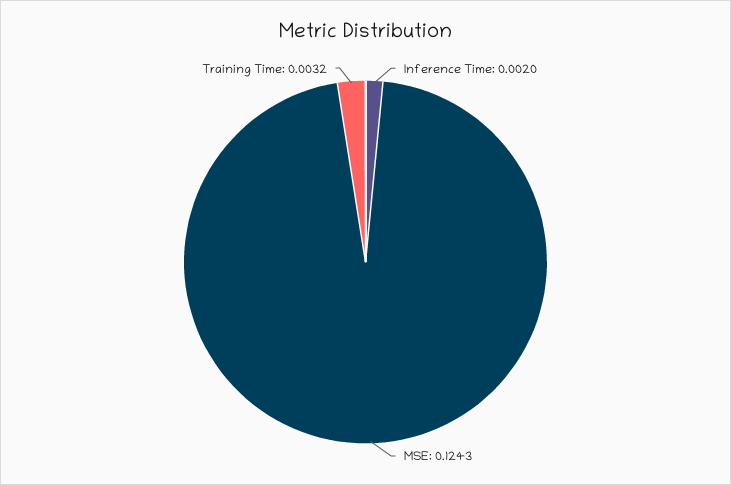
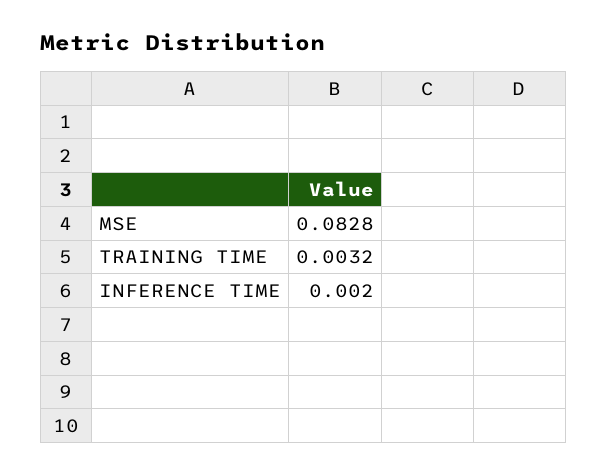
MSE: 0.1243 -> 0.0828

